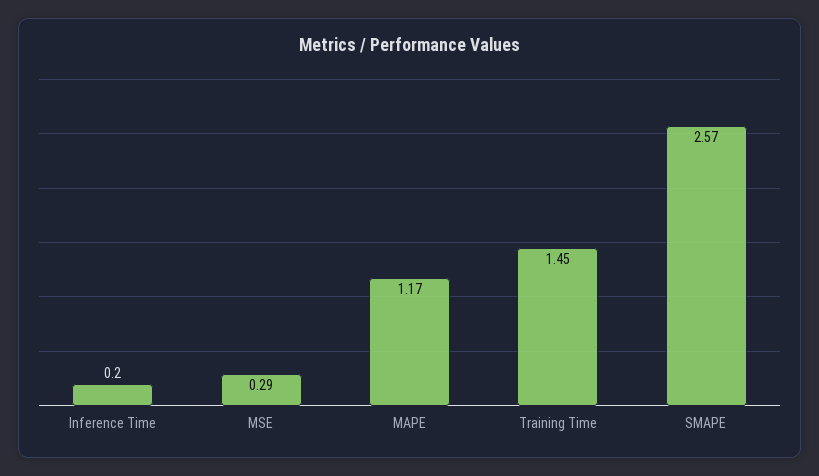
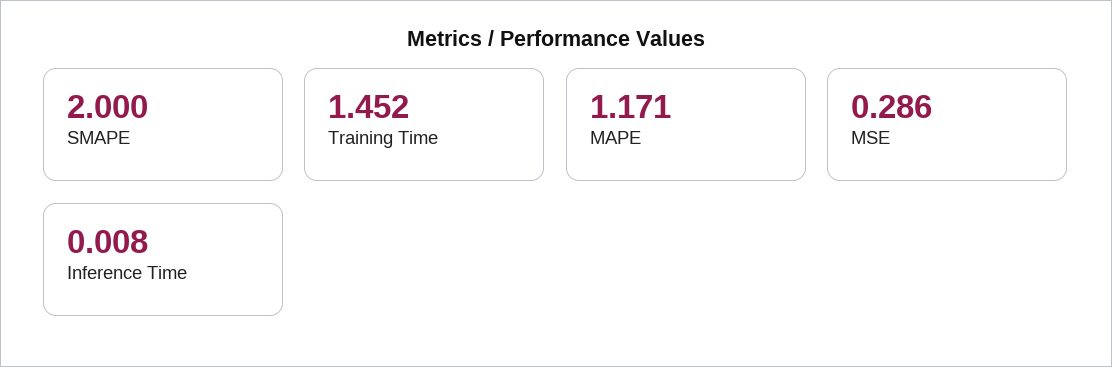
Inference Time: 0.2 -> 0.008
SMAPE: 2.57 -> 2

